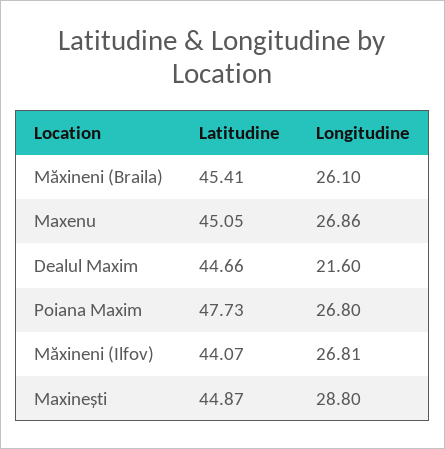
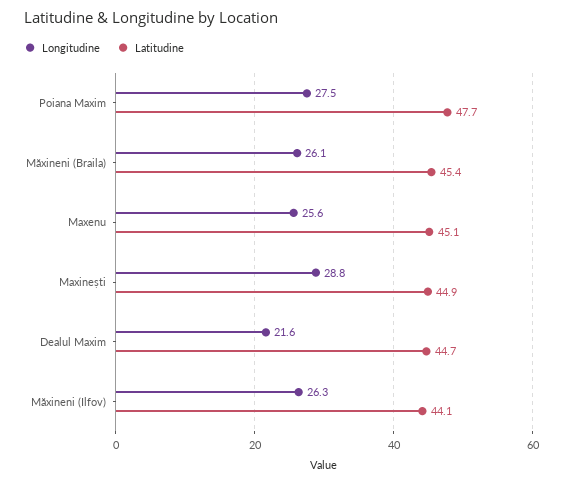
Longitudine, Maxenu: 26.86 -> 25.6
Longitudine, Poiana Maxim: 26.8 -> 27.5
Longitudine, Măxineni (Ilfov): 26.81 -> 26.3

